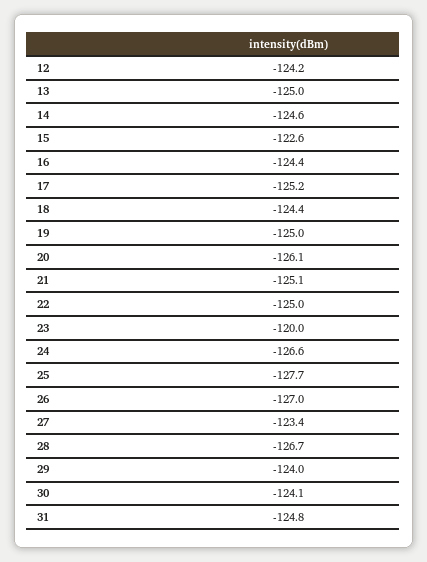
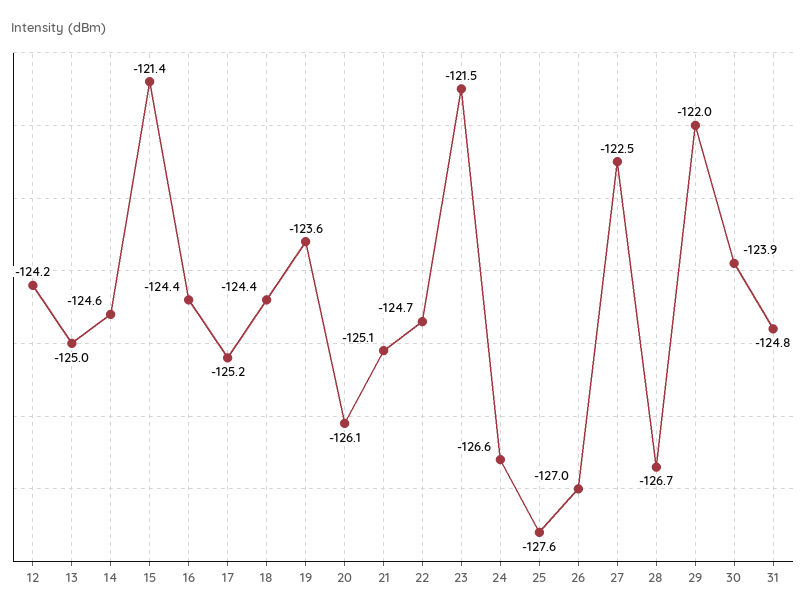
15: -122.6 -> -121.4
19: -125 -> -123.6
22: -125 -> -124.7
23: -120 -> -121.5
25: -127.7 -> -127.6
27: -123.4 -> -122.5
29: -124 -> -122
30: -124.1 -> -123.9

